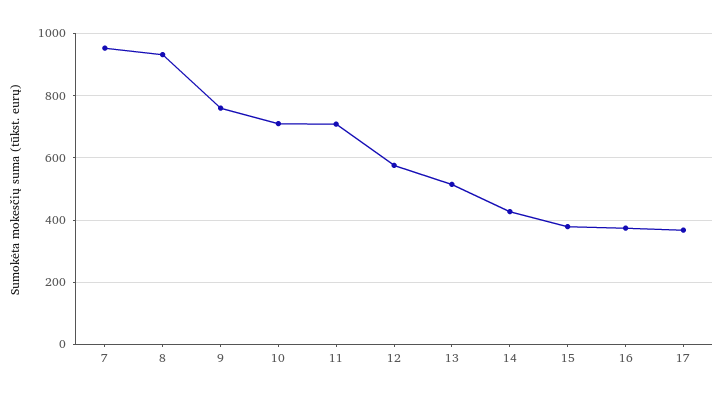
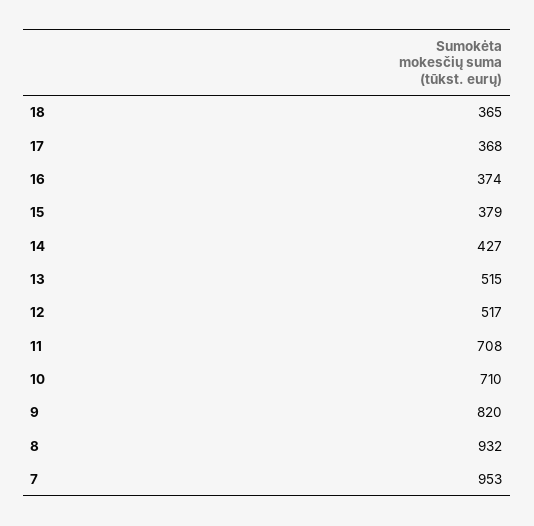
9: 760 -> 820
12: 580 -> 517
18: none -> 365

